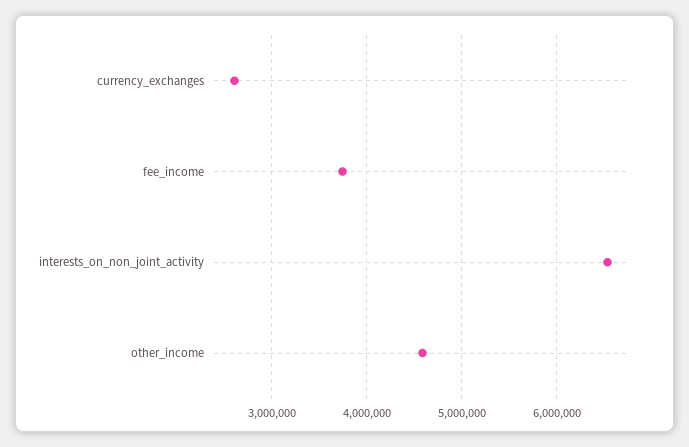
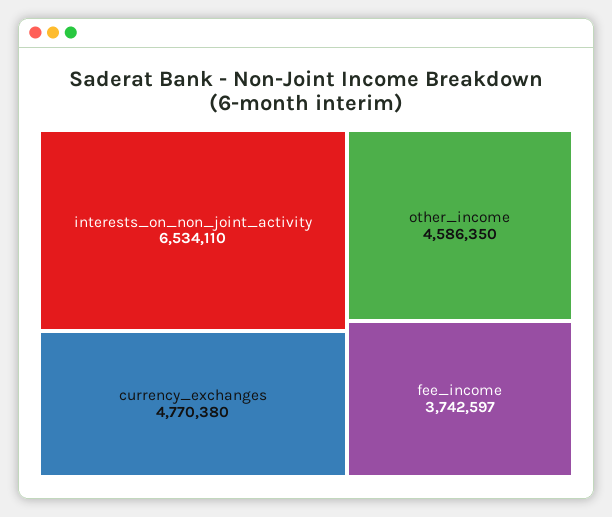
currency_exchanges: 2600000 -> 4770380

